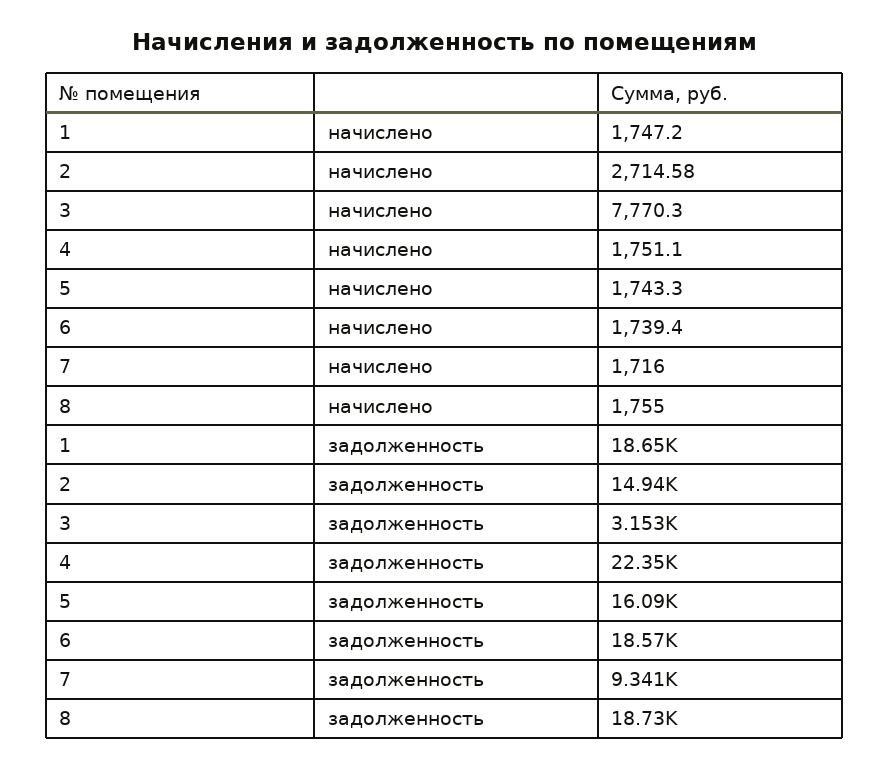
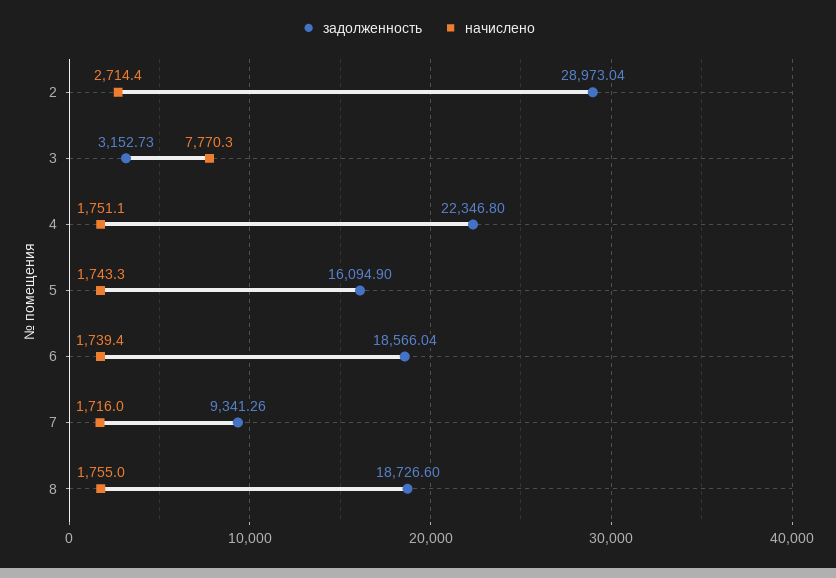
начислено, 1: 1747.2 -> none
начислено, 2: 2714.58 -> 2714.4
задолженность, 1: 18650 -> none
задолженность, 2: 14940 -> 28973.04

